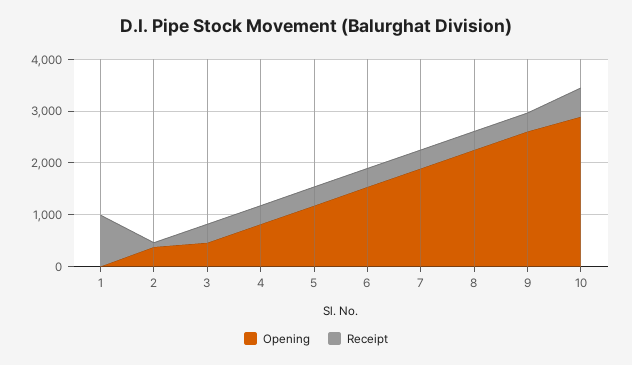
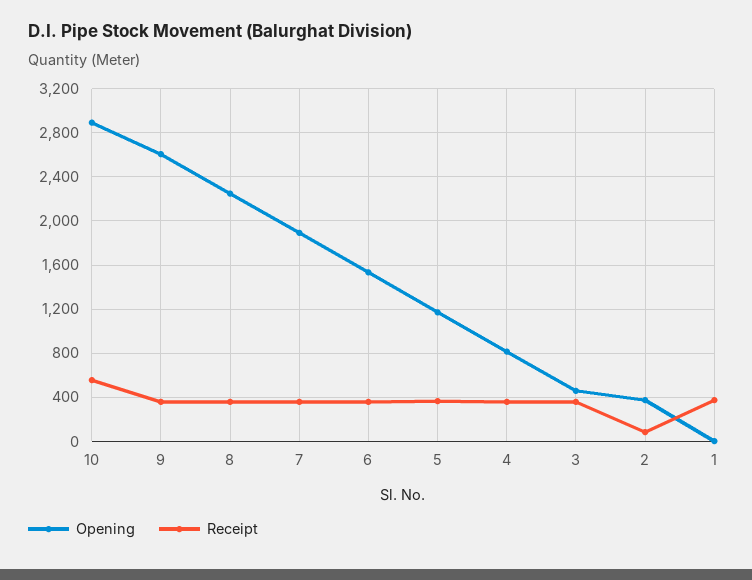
Receipt, 1: 1000 -> 400

